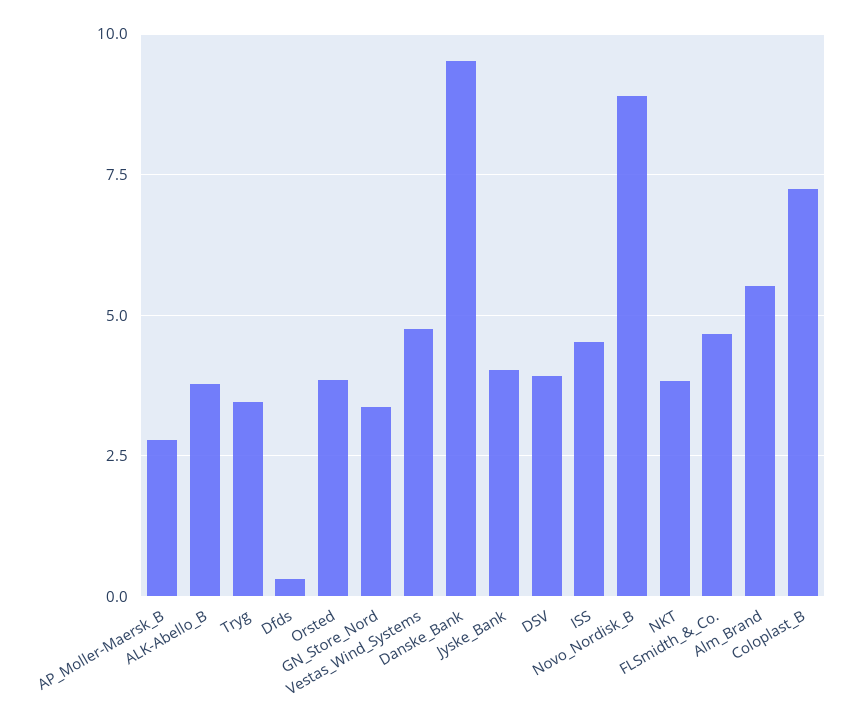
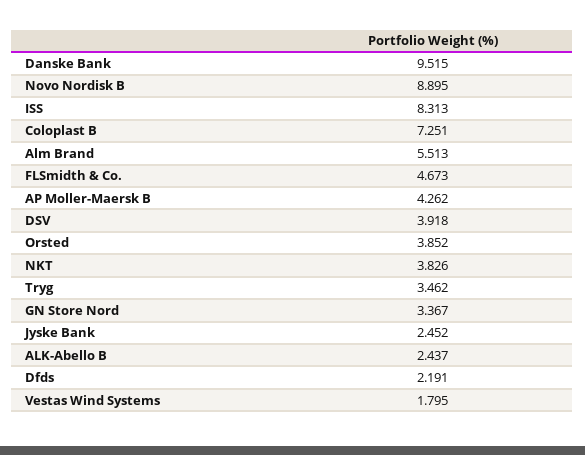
AP_Moller-Maersk_B: 2.75 -> 4.262
ALK-Abello_B: 3.75 -> 2.437
Dfds: 0.25 -> 2.191
Vestas_Wind_Systems: 4.75 -> 1.795
Jyske_Bank: 4 -> 2.452
ISS: 4.5 -> 8.313

